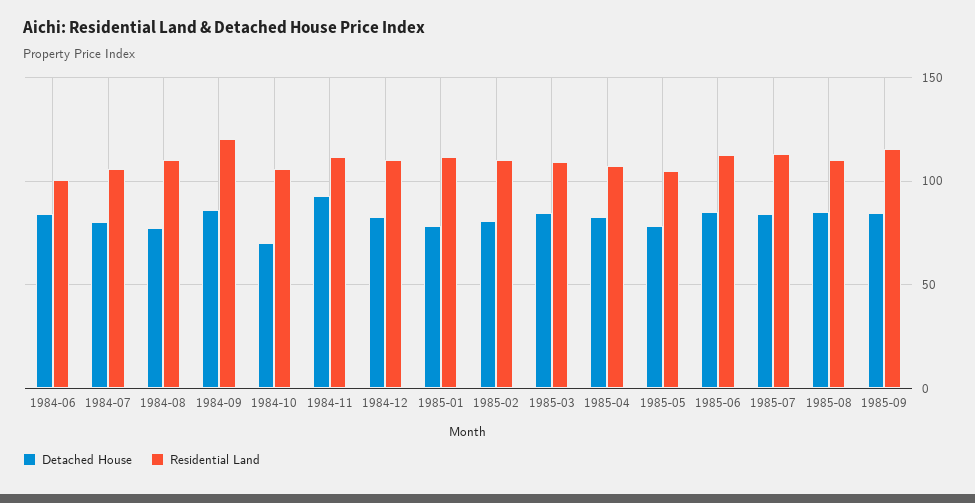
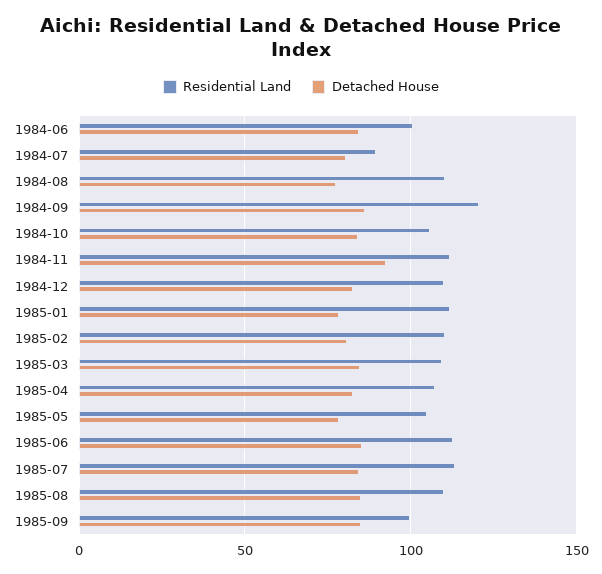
Residential Land, 1984-07: 105 -> 90
Detached House, 1984-10: 70 -> 85
Residential Land, 1985-09: 115 -> 100

